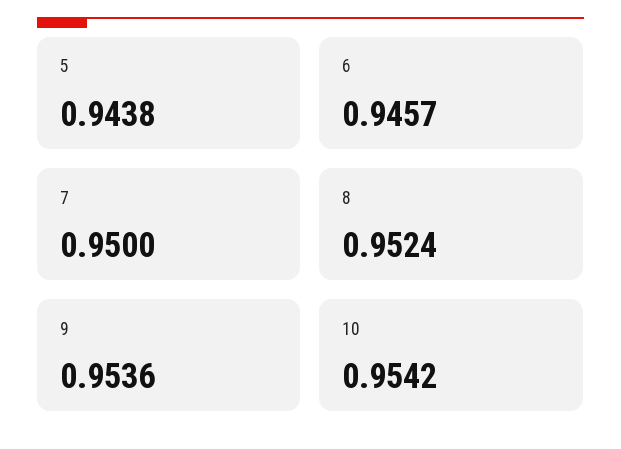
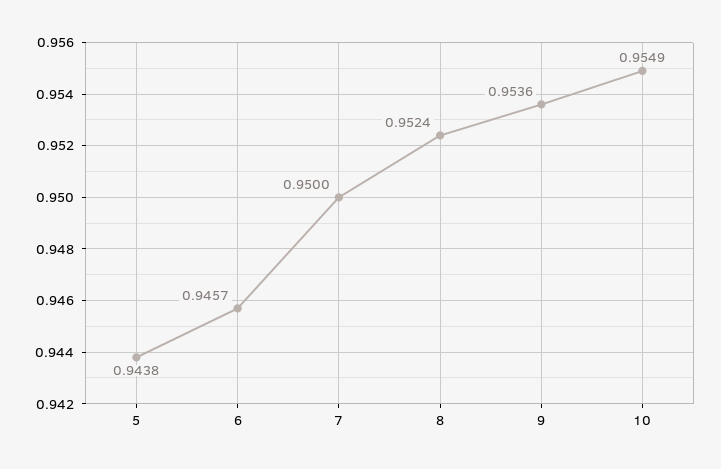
10: 0.9542 -> 0.9549

